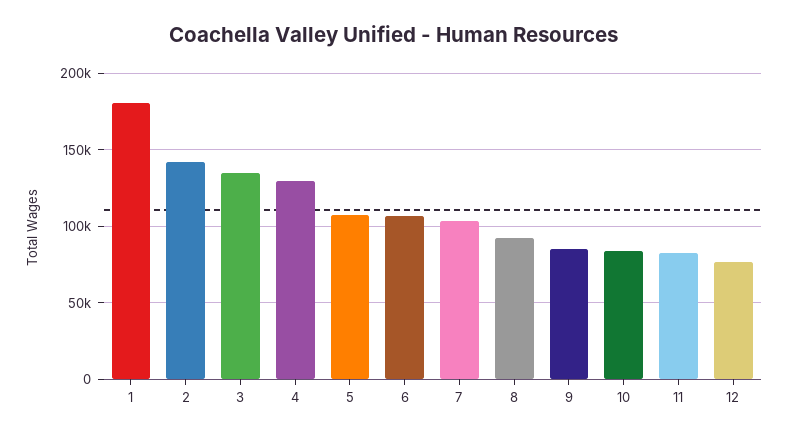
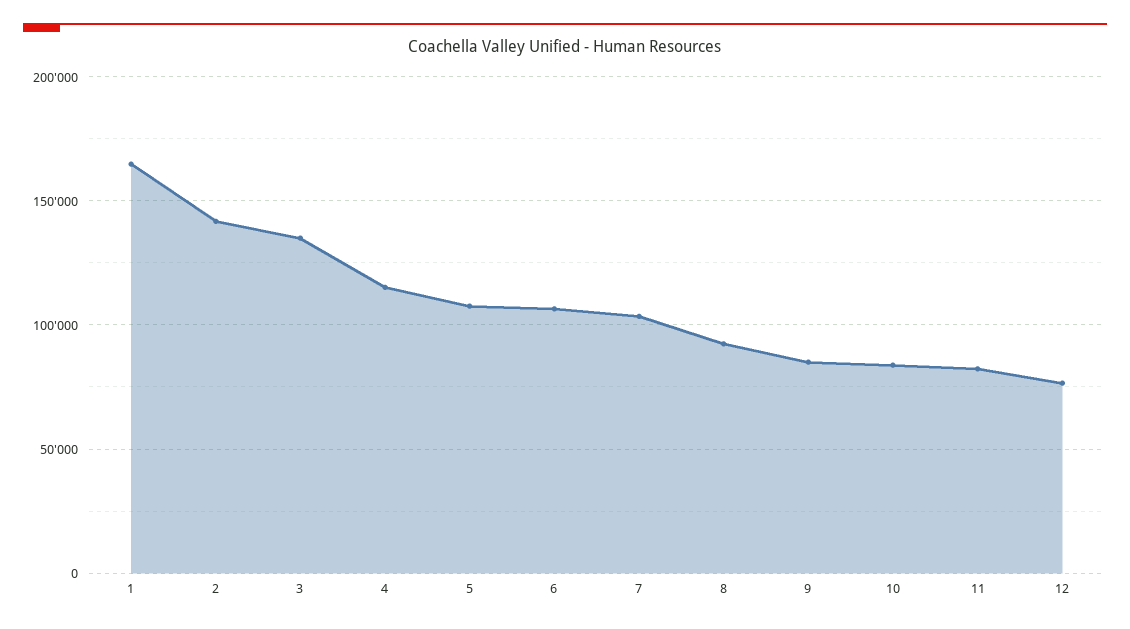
1: 180000 -> 165000
4: 130000 -> 115000

